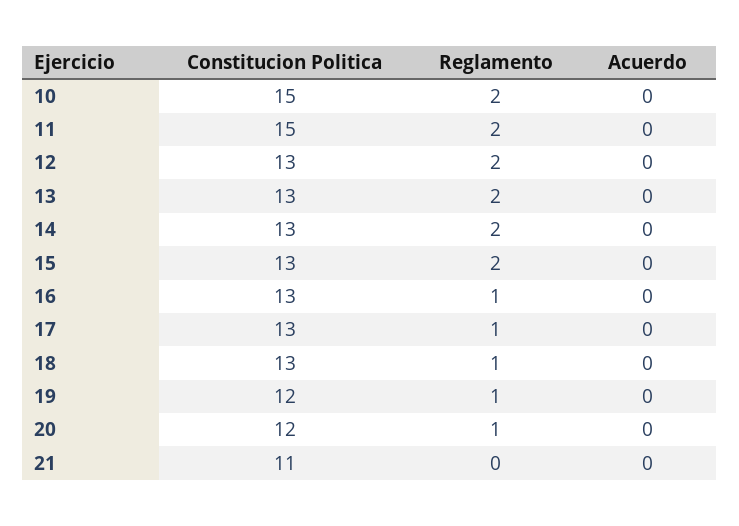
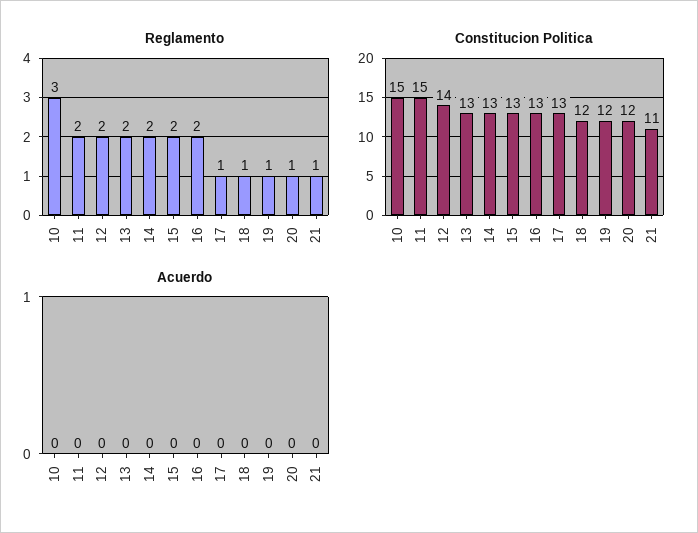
Reglamento, 10: 2 -> 3
Constitucion Politica, 12: 13 -> 14
Reglamento, 16: 1 -> 2
Constitucion Politica, 18: 13 -> 12
Reglamento, 21: 0 -> 1

